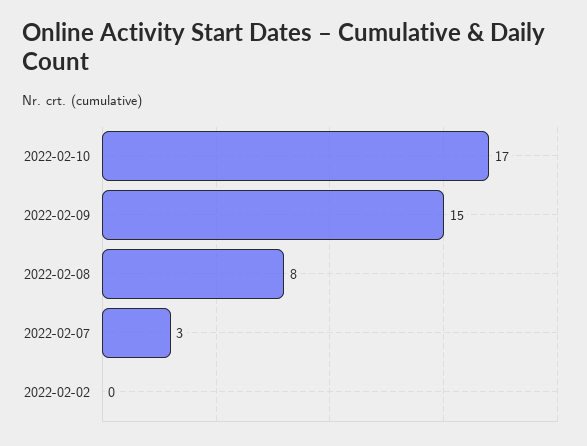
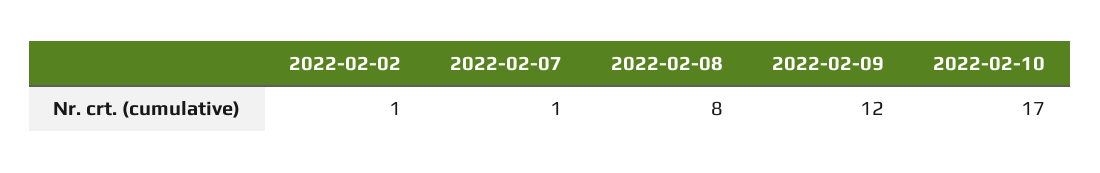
2022-02-09: 15 -> 12
2022-02-07: 3 -> 1
2022-02-02: 0 -> 1

